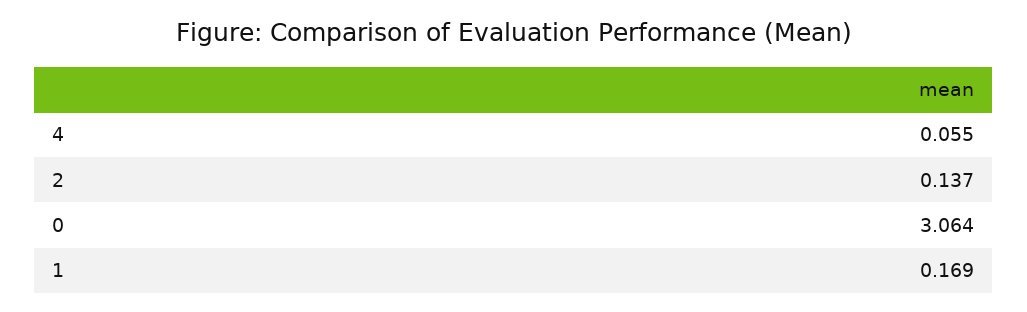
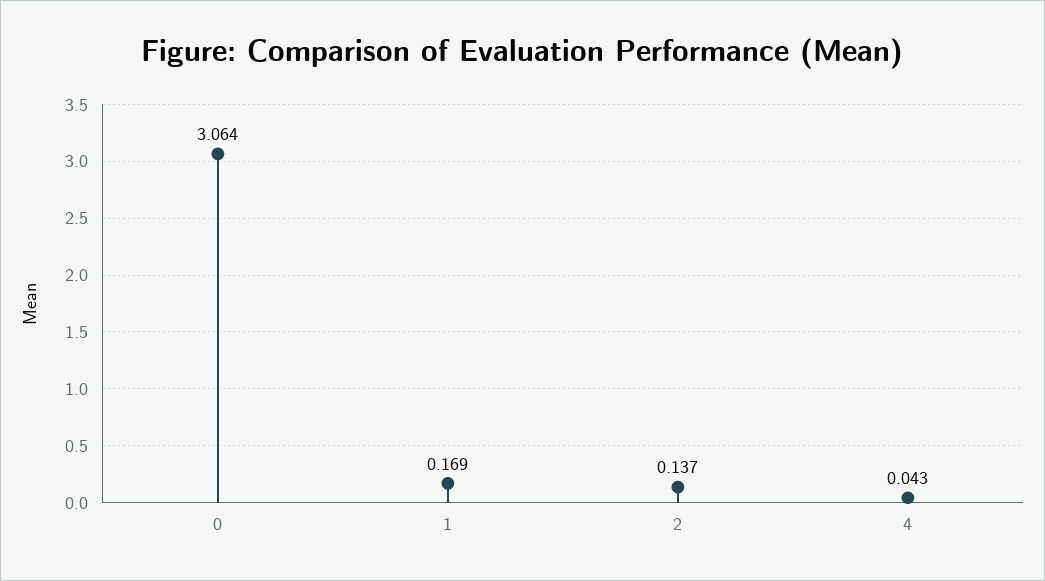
4: 0.055 -> 0.043

